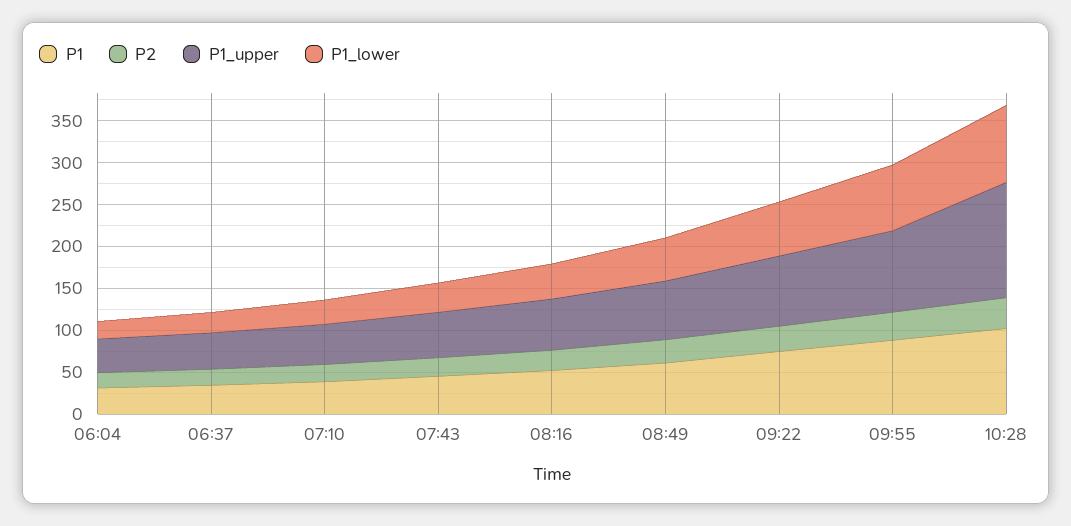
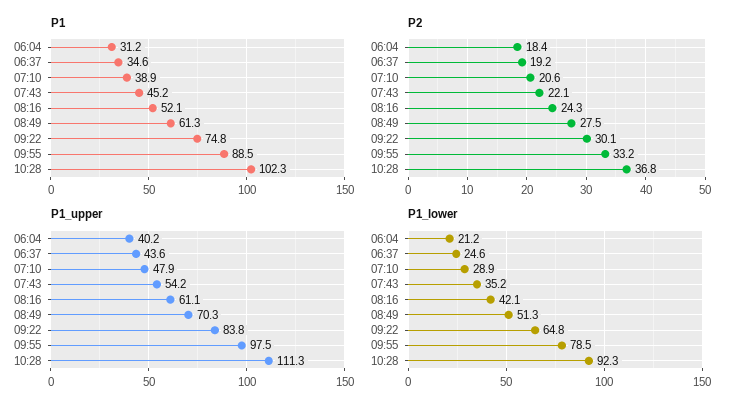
P1_upper, 10:28: 140 -> 111.3

